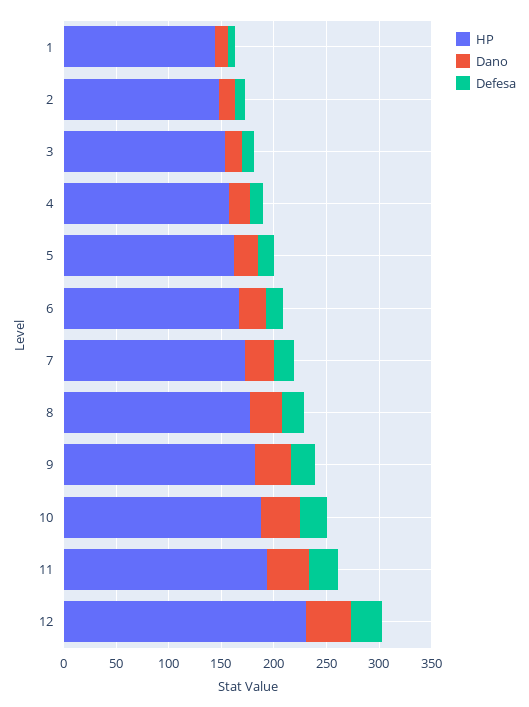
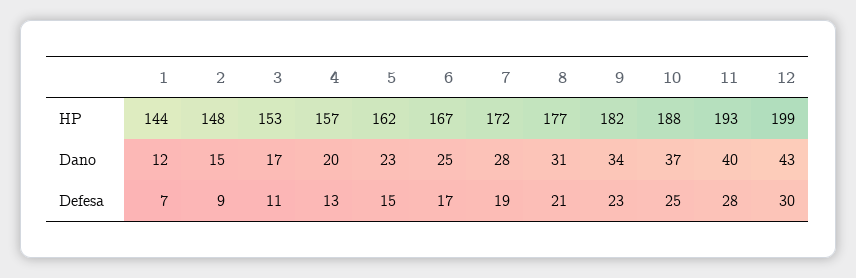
HP, 12: 230 -> 199

